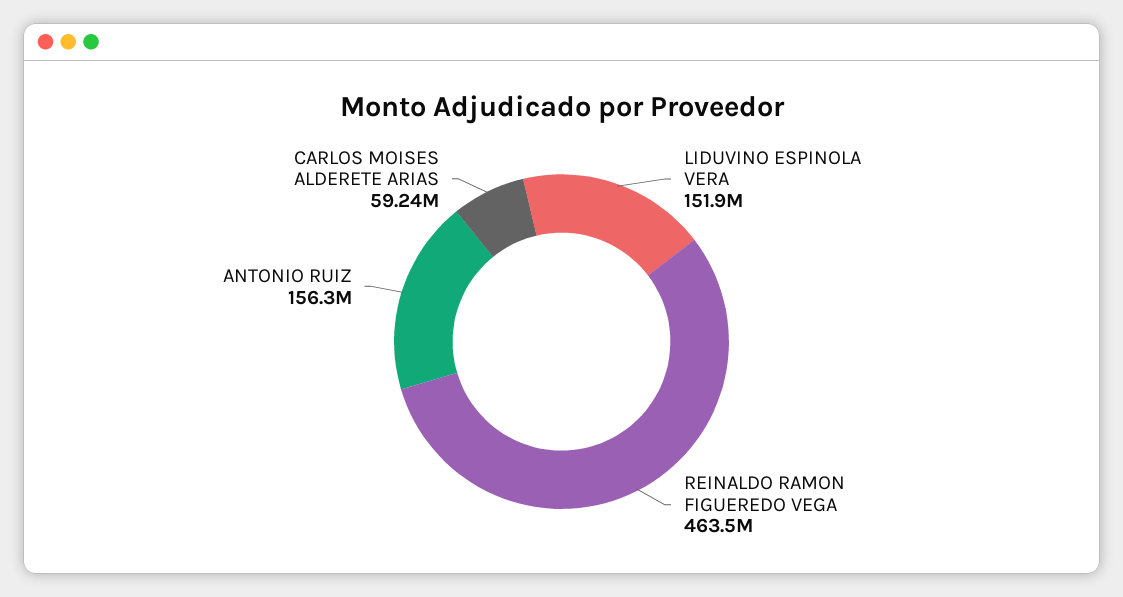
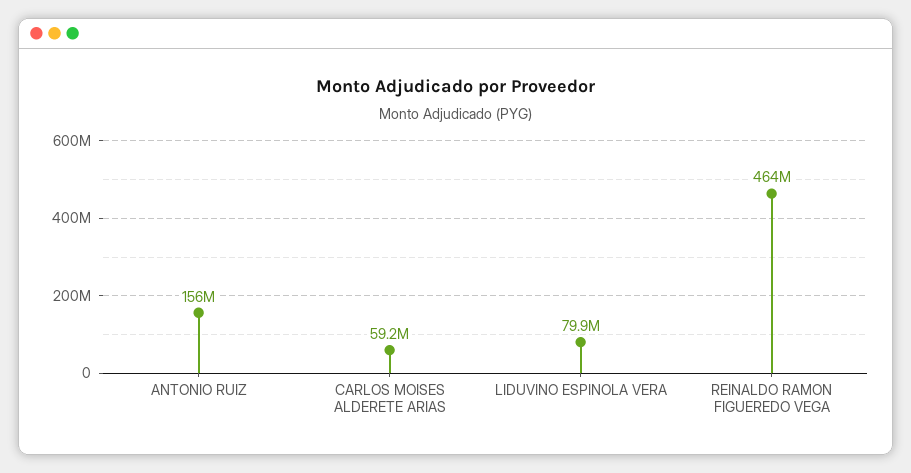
LIDUVINO ESPINOLA VERA: 151900000 -> 79900000

